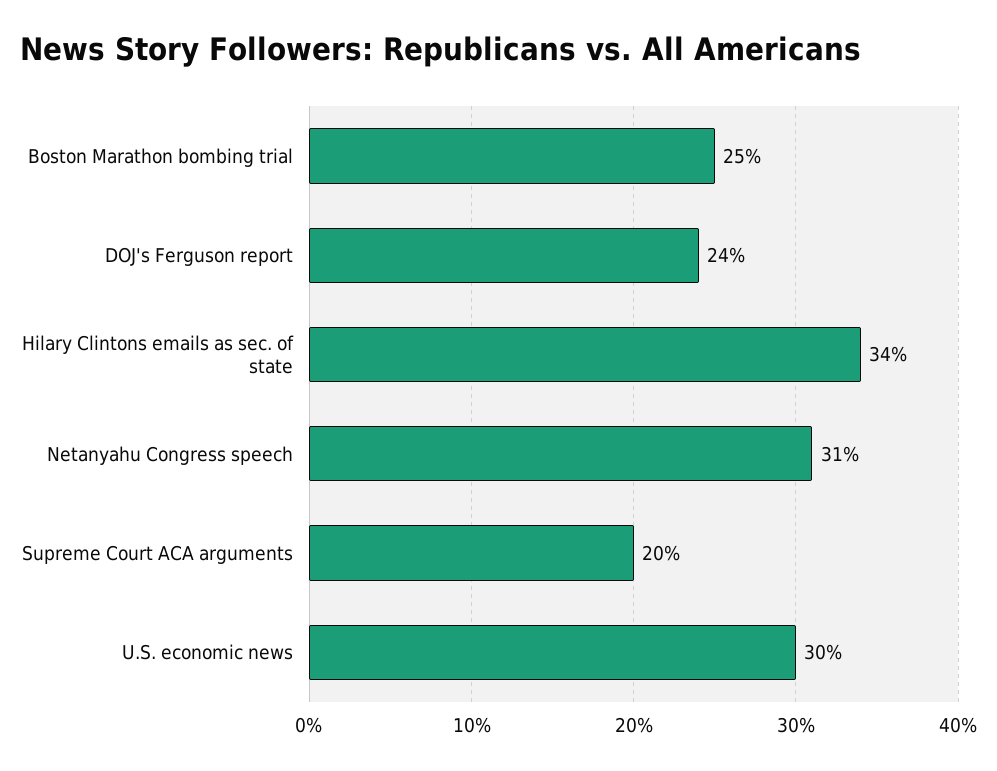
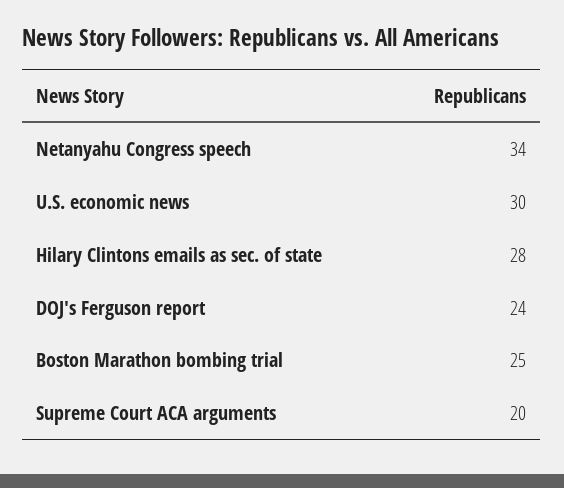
Hilary Clintons emails as sec. of state: 34 -> 28
Netanyahu Congress speech: 31 -> 34

